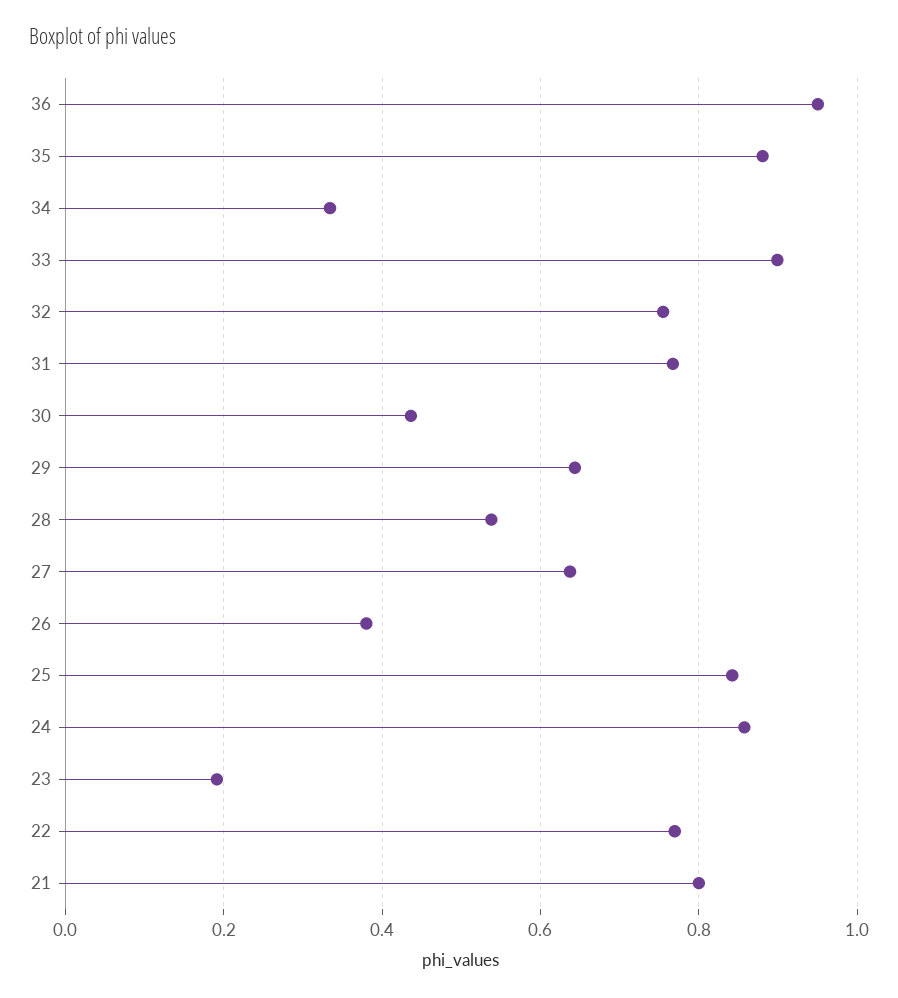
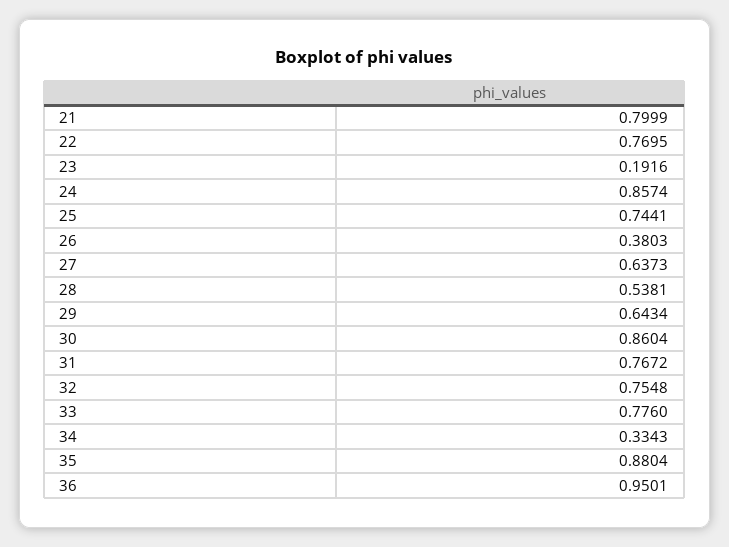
33: 0.9 -> 0.776
30: 0.44 -> 0.8604
25: 0.84 -> 0.7441

